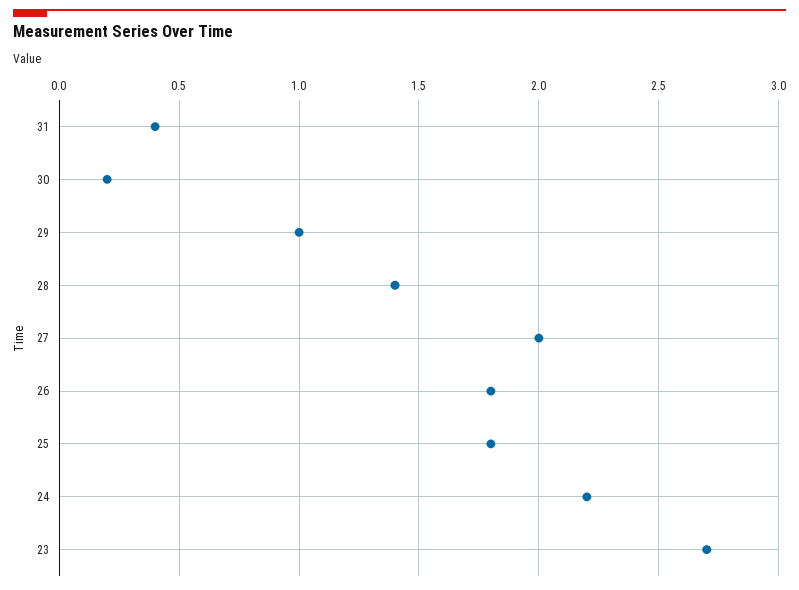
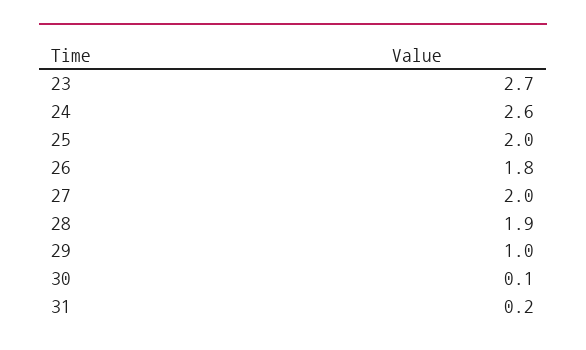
31: 0.4 -> 0.2
30: 0.2 -> 0.1
28: 1.4 -> 1.9
25: 1.8 -> 2
24: 2.2 -> 2.6

